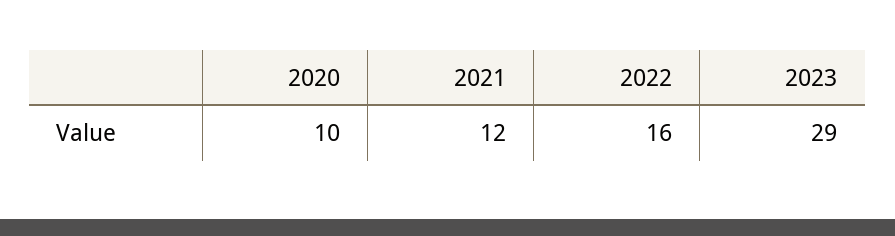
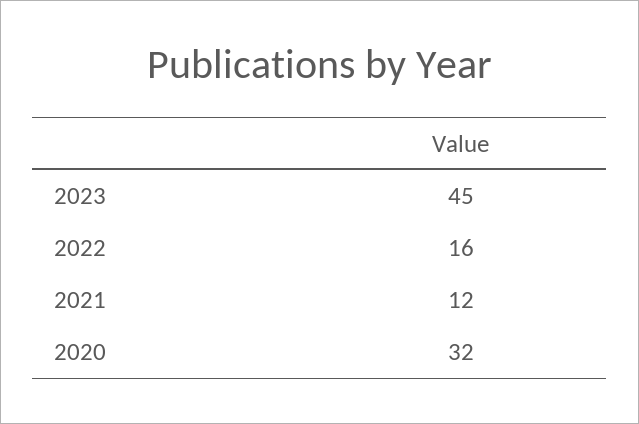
2020: 10 -> 32
2023: 29 -> 45

